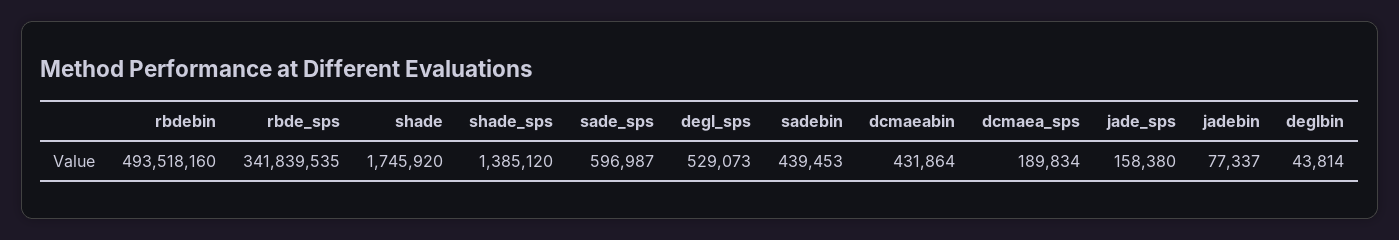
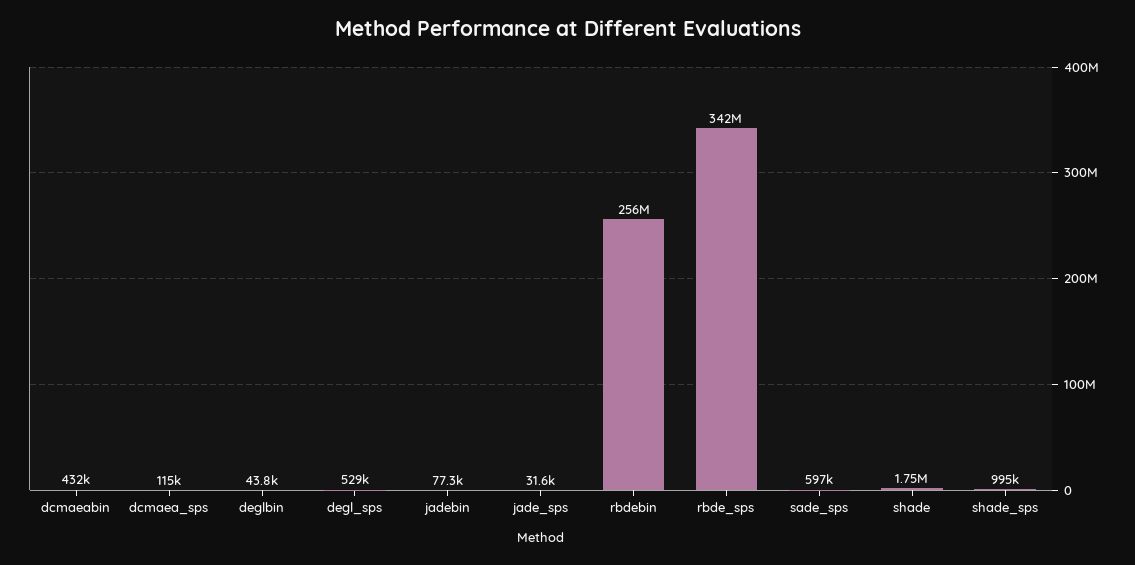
rbdebin: 493518160 -> 256000000
shade_sps: 1385120 -> 995000
sadebin: 439453 -> none
dcmaea_sps: 189834 -> 115000
jade_sps: 158380 -> 31600

